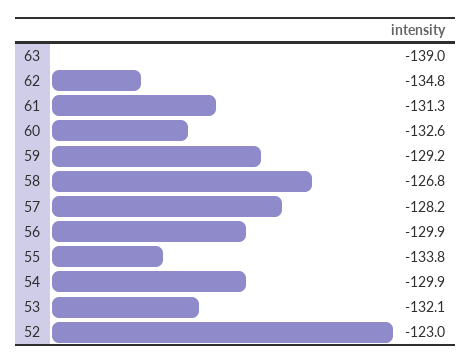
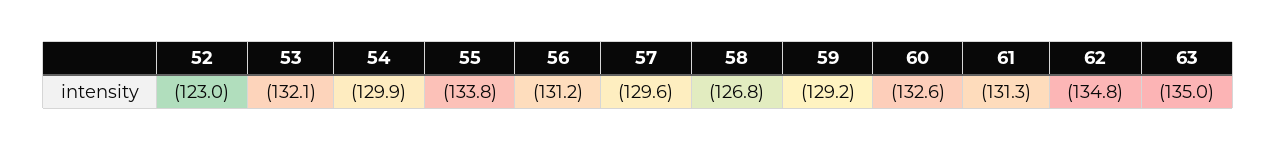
63: -139 -> -135
57: -128.2 -> -129.6
56: -129.9 -> -131.2

